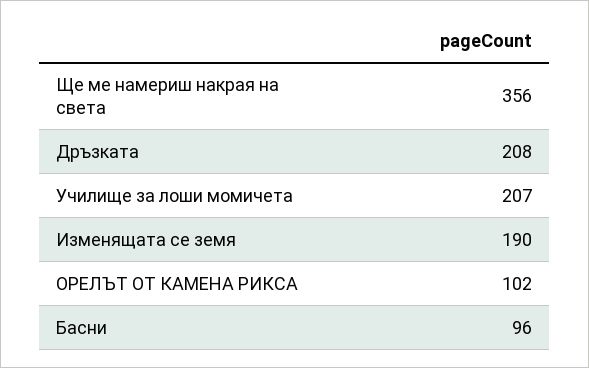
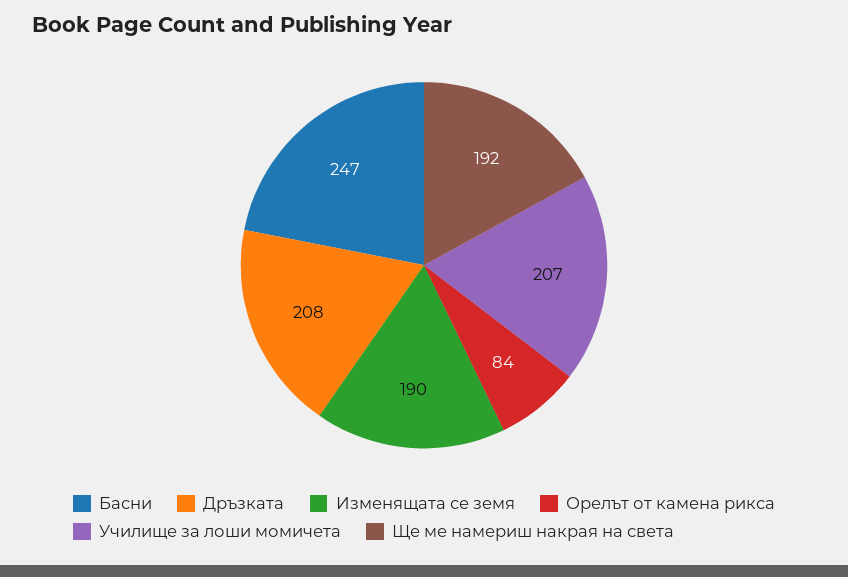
Ще ме намериш накрая на света: 356 -> 192
ОРЕЛЪТ ОТ КАМЕНА РИКСА: 102 -> 84
Басни: 96 -> 247

